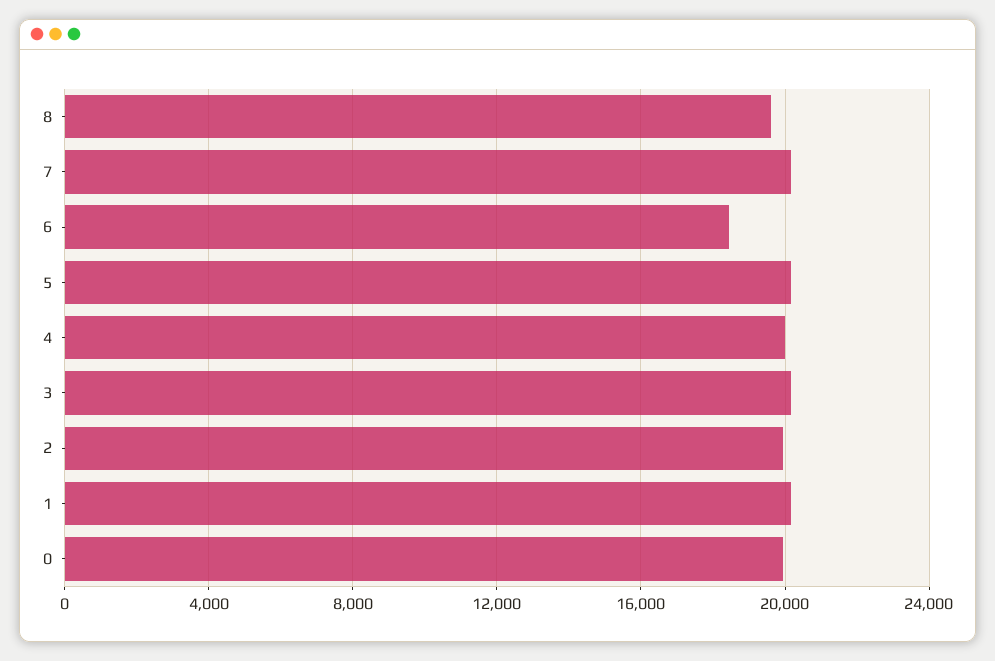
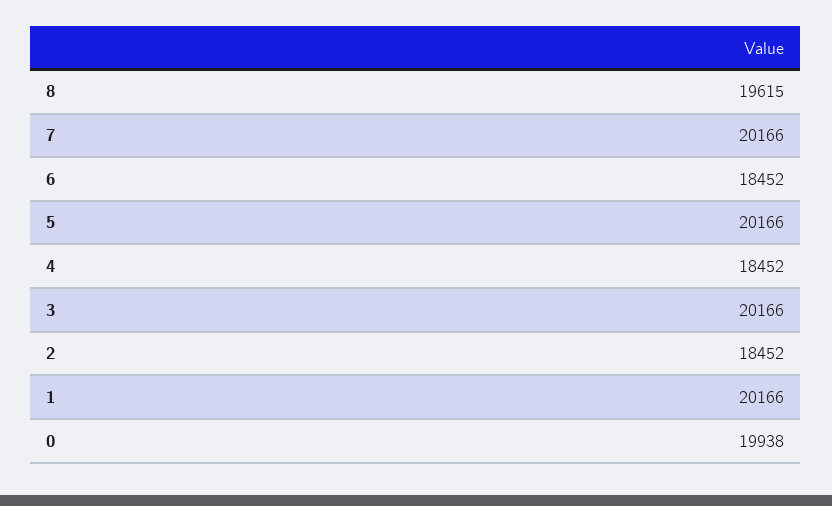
4: 20000 -> 18452
2: 20000 -> 18452

